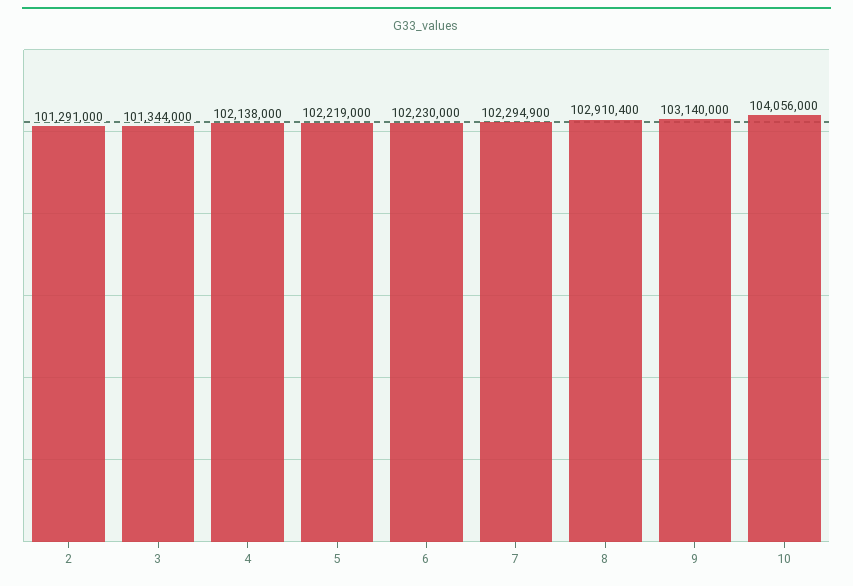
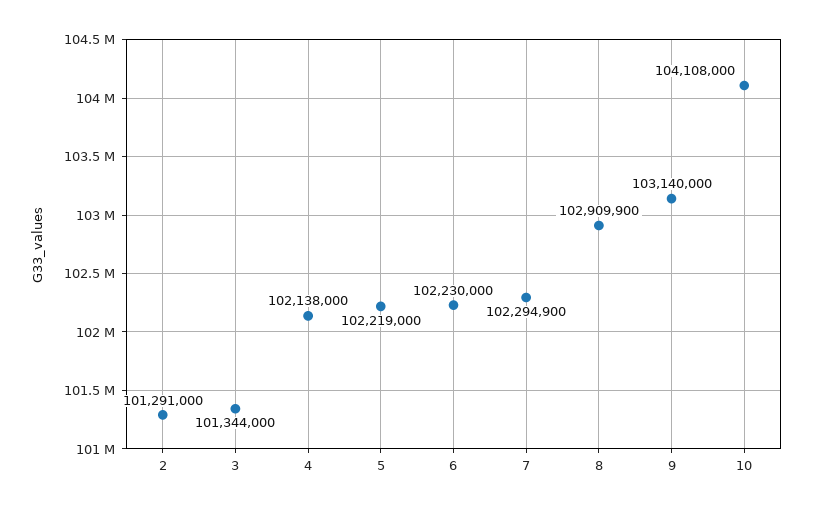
8: 102910400 -> 102909900
10: 104056000 -> 104108000

